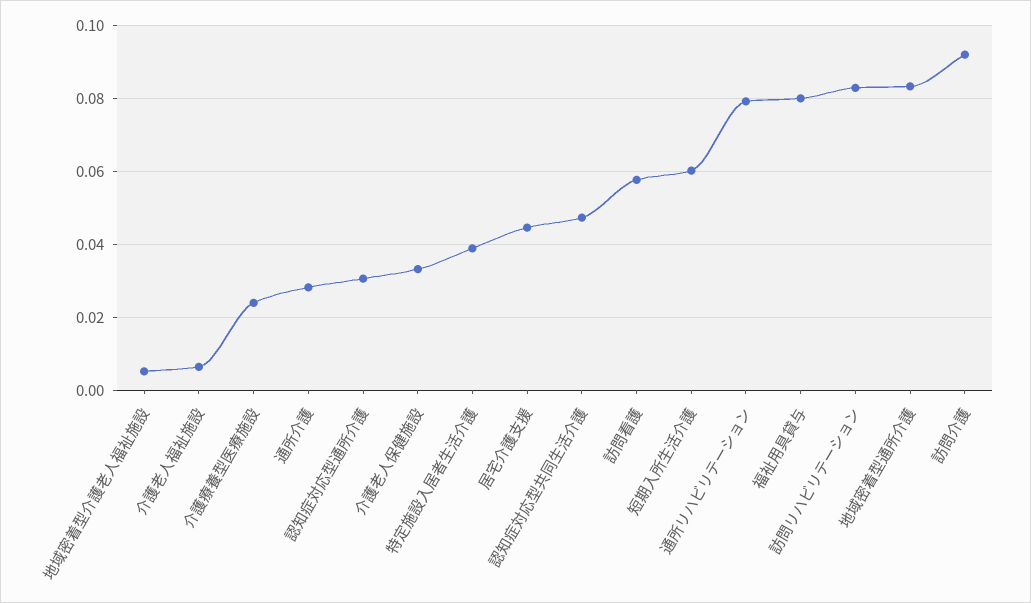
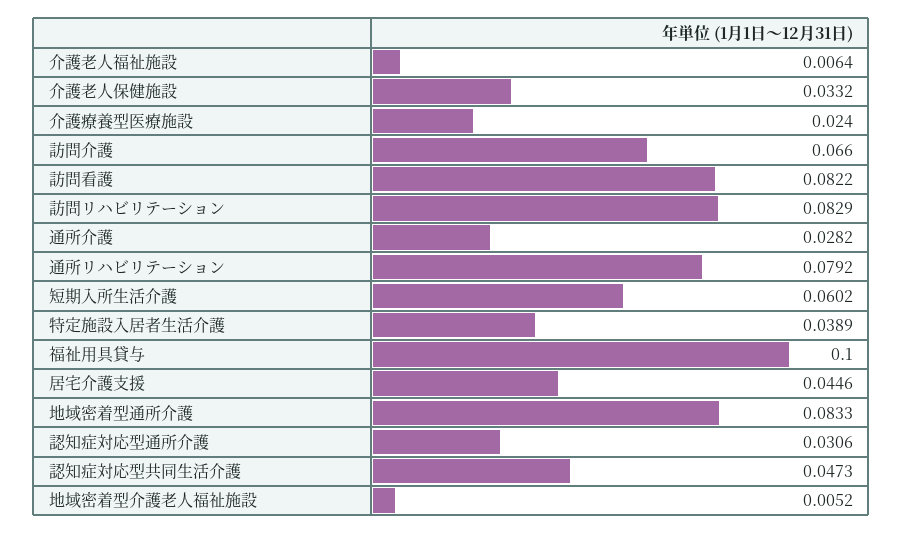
訪問看護: 0.058 -> 0.0822
福祉用具貸与: 0.08 -> 0.1
訪問介護: 0.092 -> 0.066

